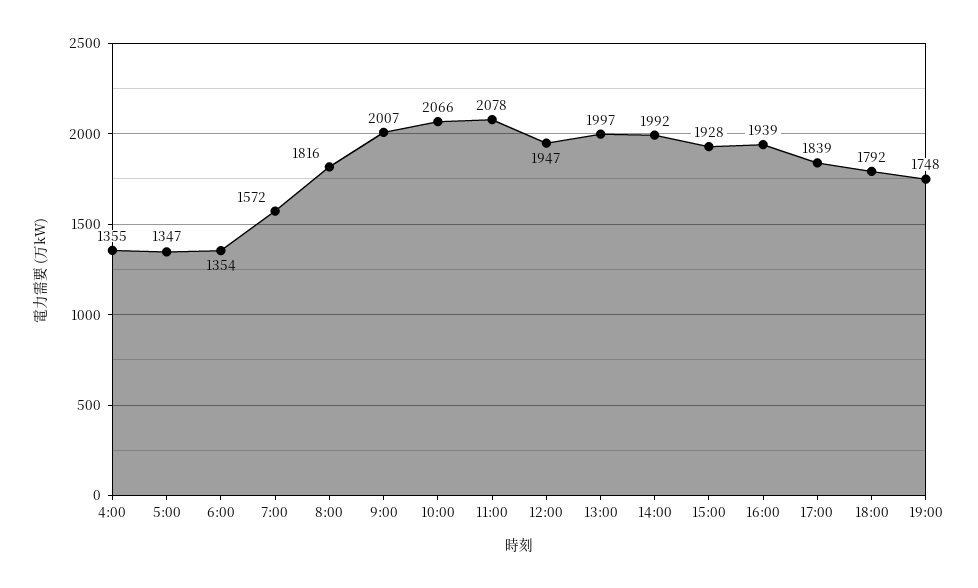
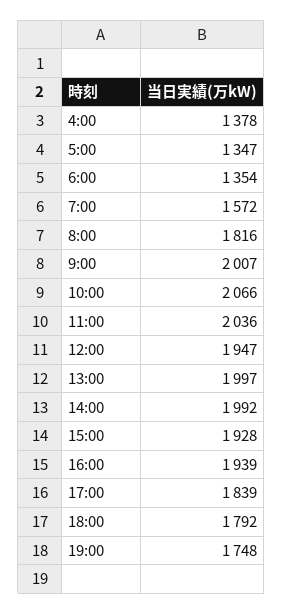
4:00: 1355 -> 1378
11:00: 2078 -> 2036

